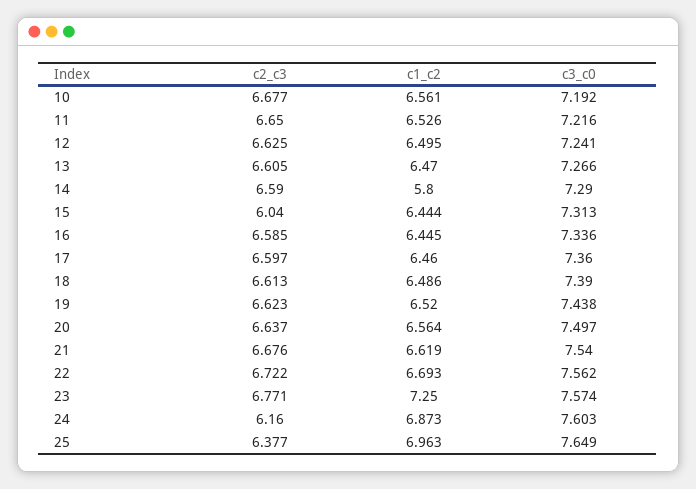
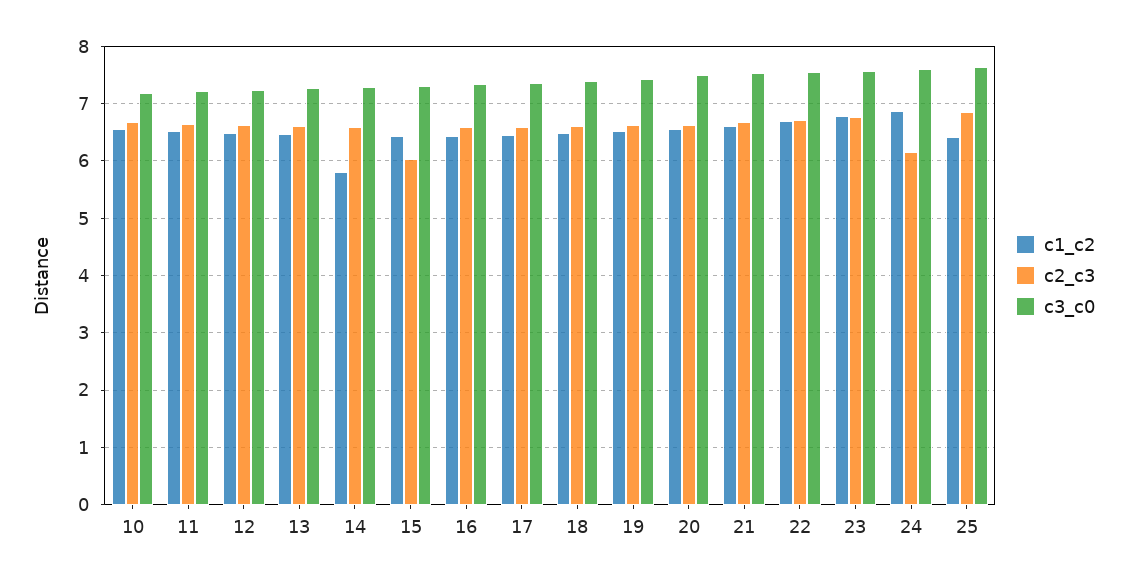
c1_c2, 23: 7.25 -> 6.8
c2_c3, 25: 6.377 -> 6.8
c1_c2, 25: 6.963 -> 6.4

